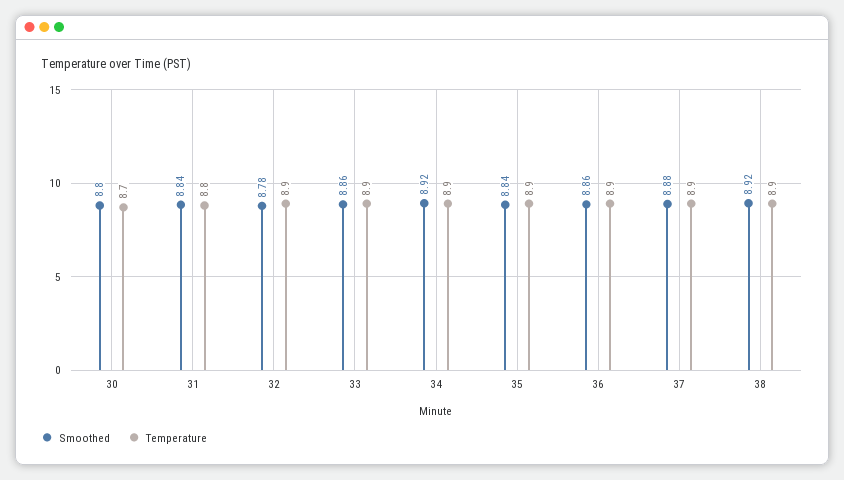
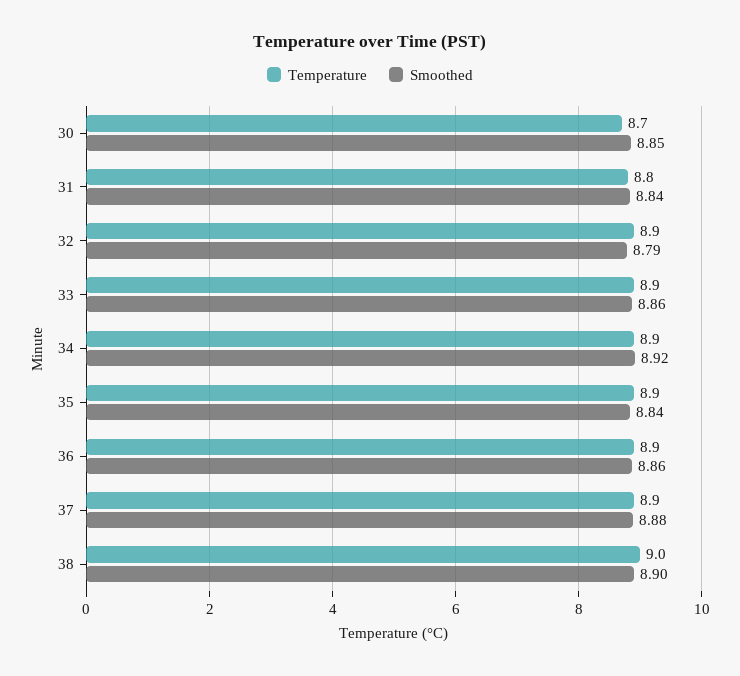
Smoothed, 30: 8.8 -> 8.85
Smoothed, 32: 8.78 -> 8.79
Smoothed, 38: 8.92 -> 8.9
Temperature, 38: 8.9 -> 9

